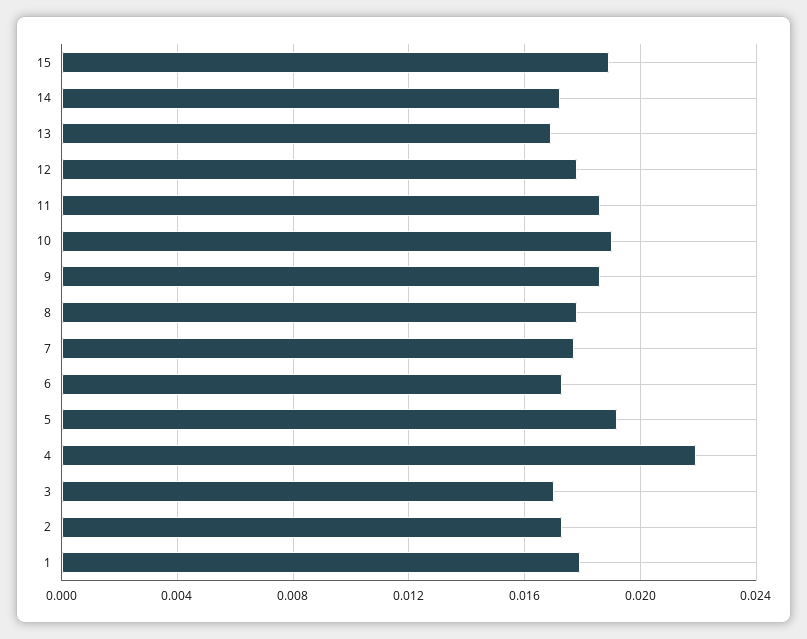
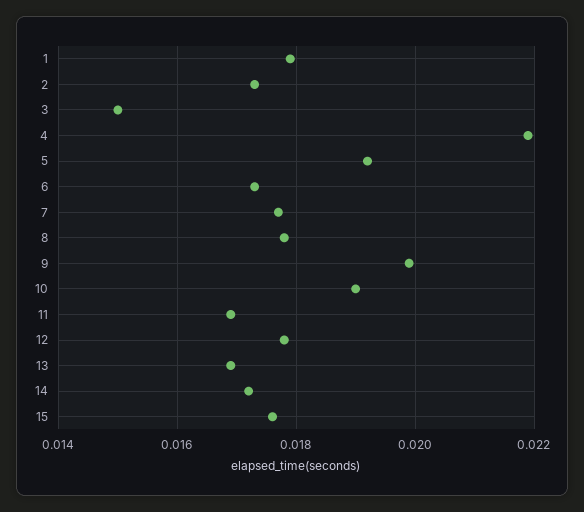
15: 0.019 -> 0.0175
11: 0.0185 -> 0.017
9: 0.0185 -> 0.02
3: 0.017 -> 0.015

